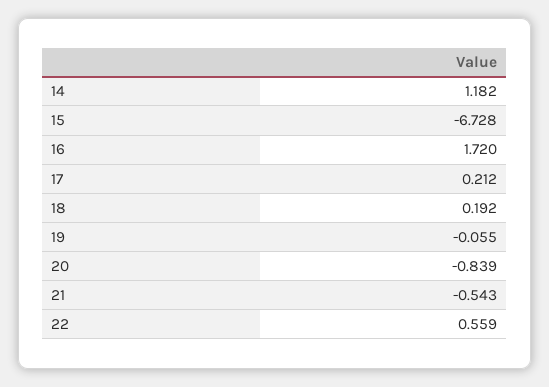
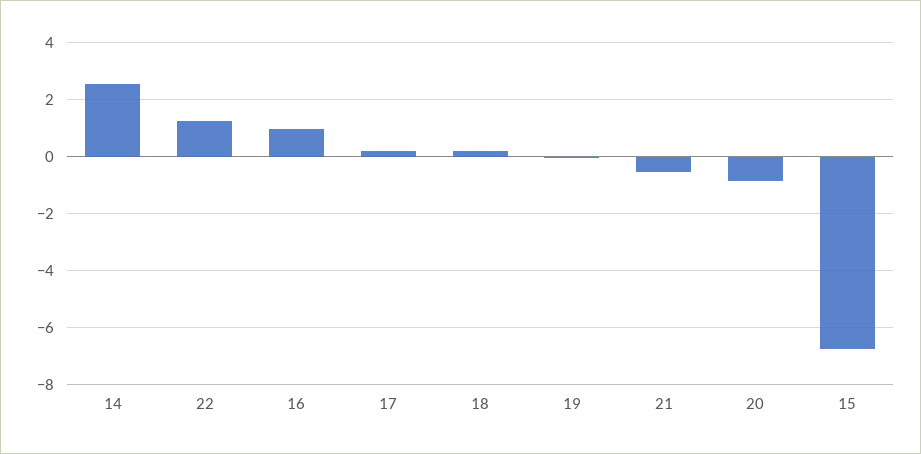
14: 1.182 -> 2.5
16: 1.72 -> 1
22: 0.559 -> 1.25

